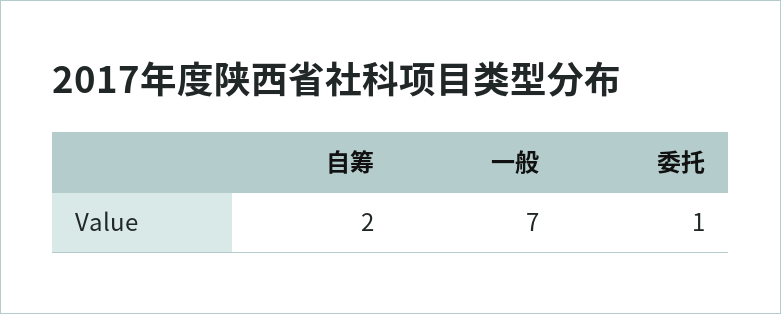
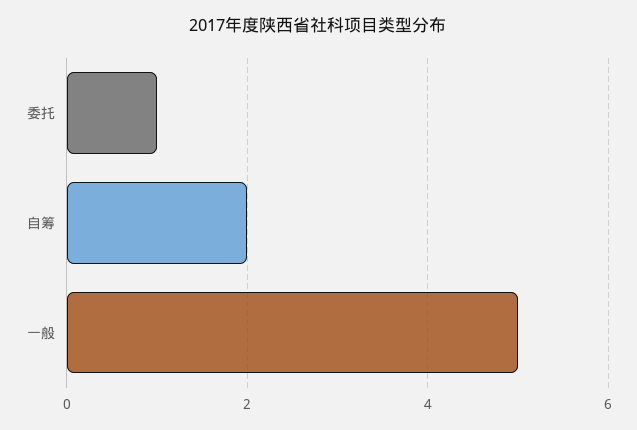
一般: 7 -> 5

